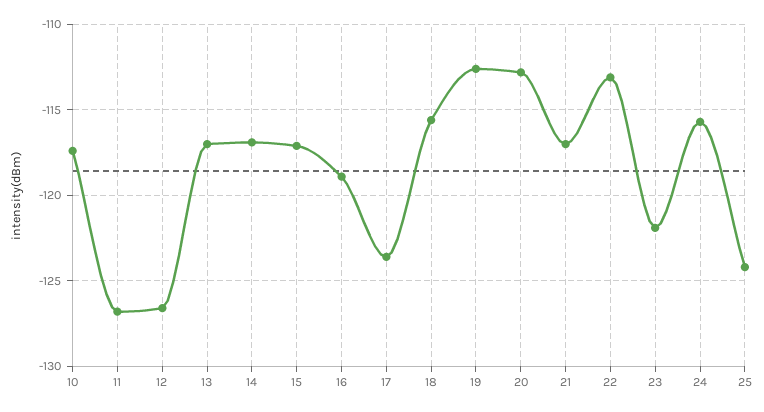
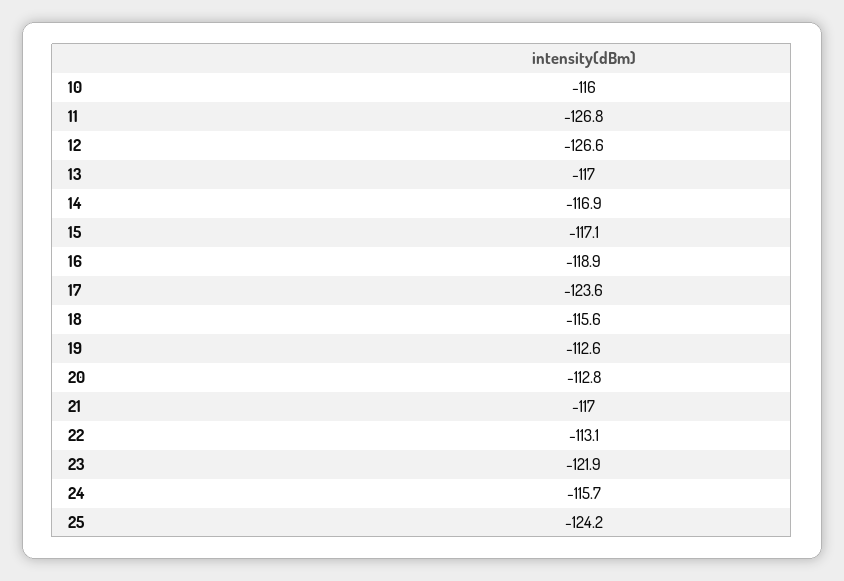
10: -117.5 -> -116

